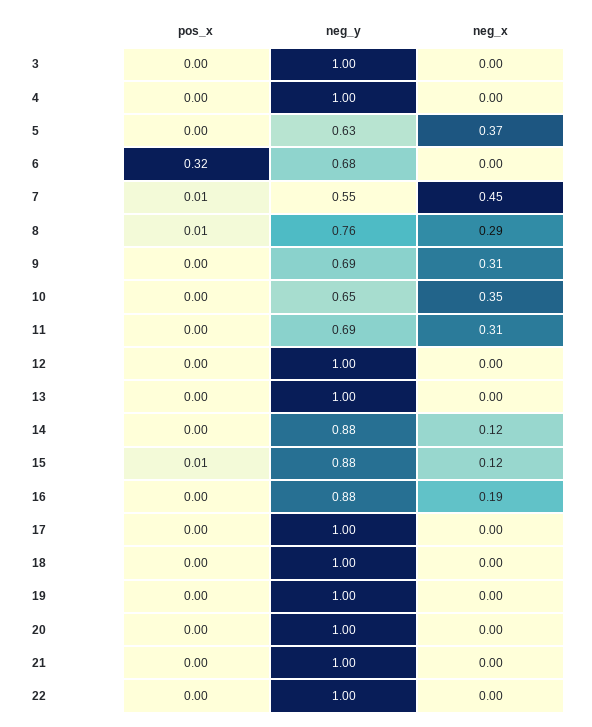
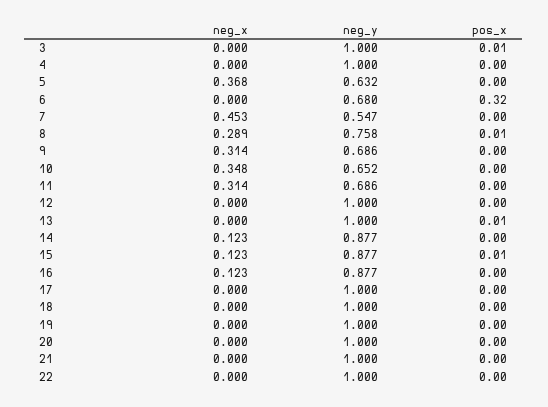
pos_x, 3: 0 -> 0.01
pos_x, 7: 0.01 -> 0
pos_x, 13: 0 -> 0.01
neg_x, 16: 0.19 -> 0.123

